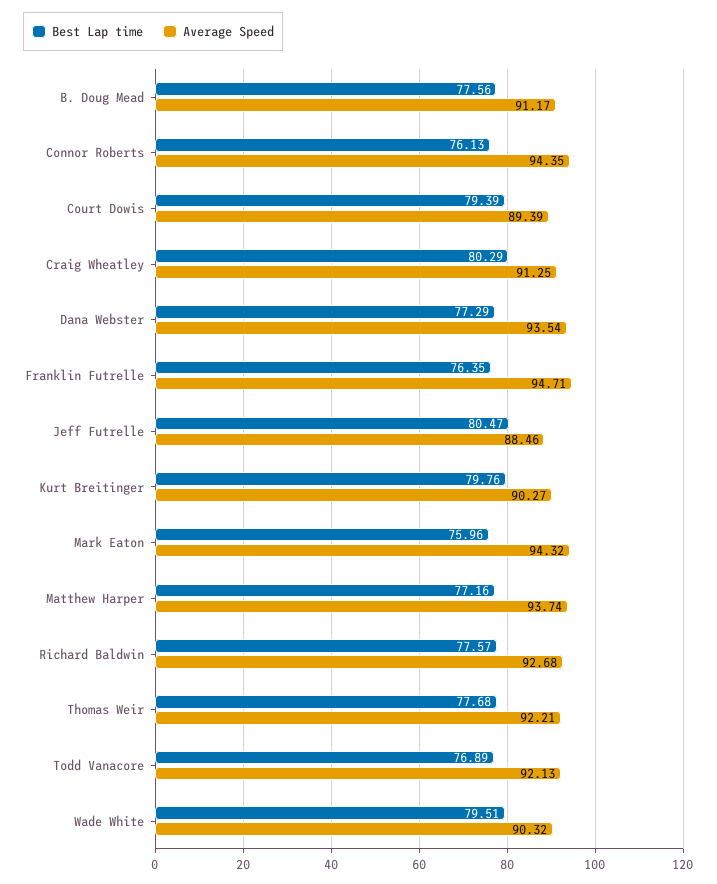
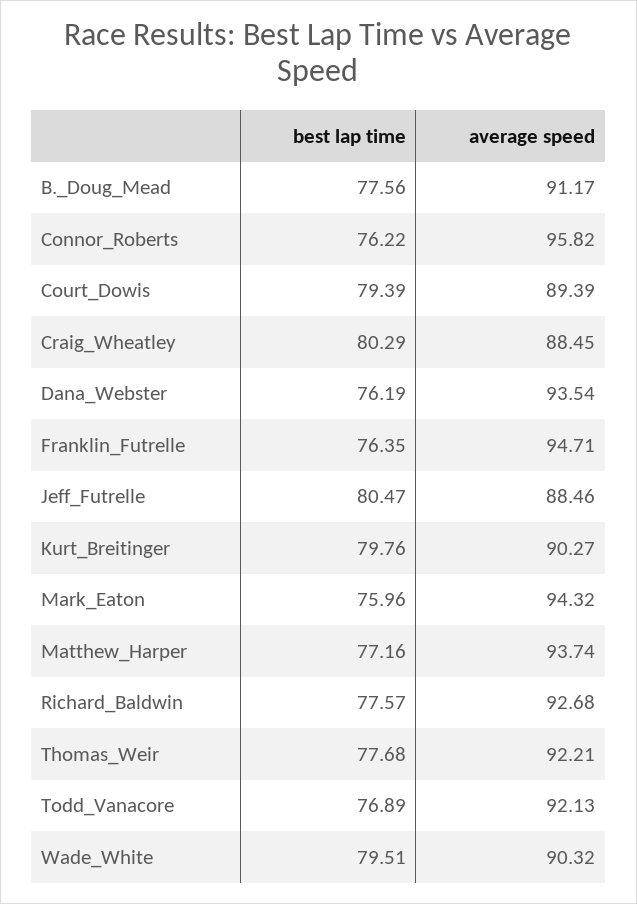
Best Lap time, Connor Roberts: 76.13 -> 76.22
Average Speed, Connor Roberts: 94.35 -> 95.82
Average Speed, Craig Wheatley: 91.25 -> 88.45
Best Lap time, Dana Webster: 77.29 -> 76.19

